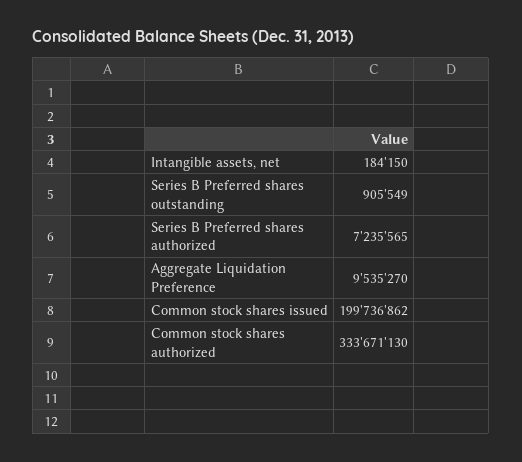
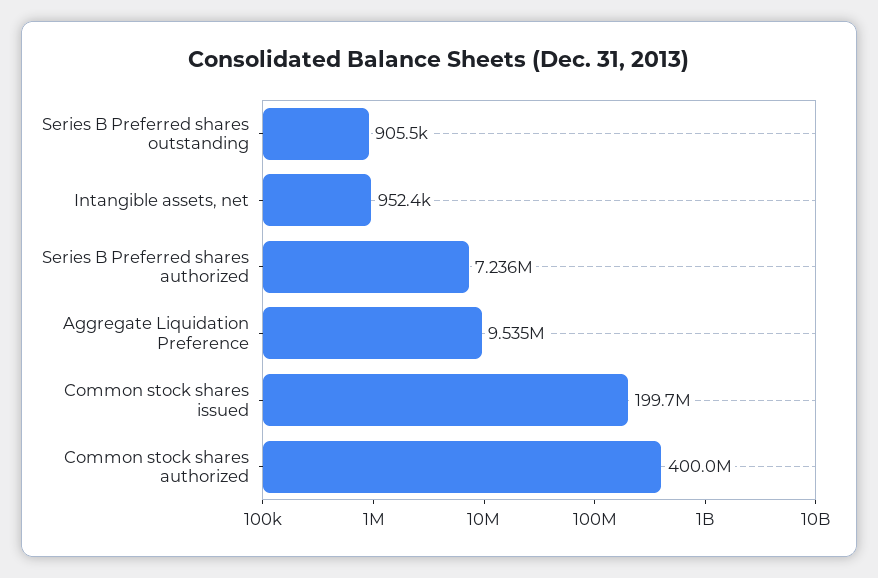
Intangible assets, net: 184150 -> 952400
Common stock shares authorized: 333671130 -> 400000000

